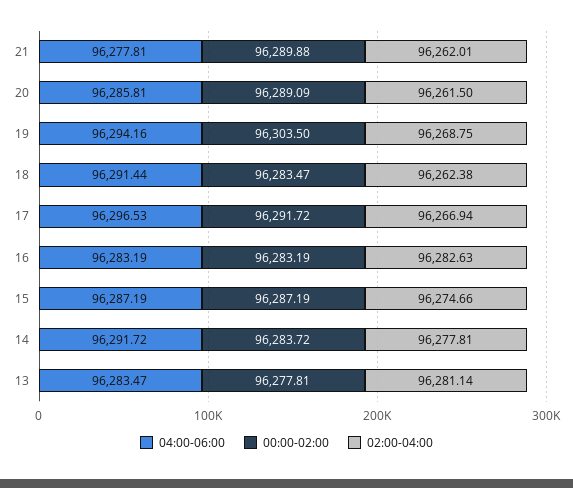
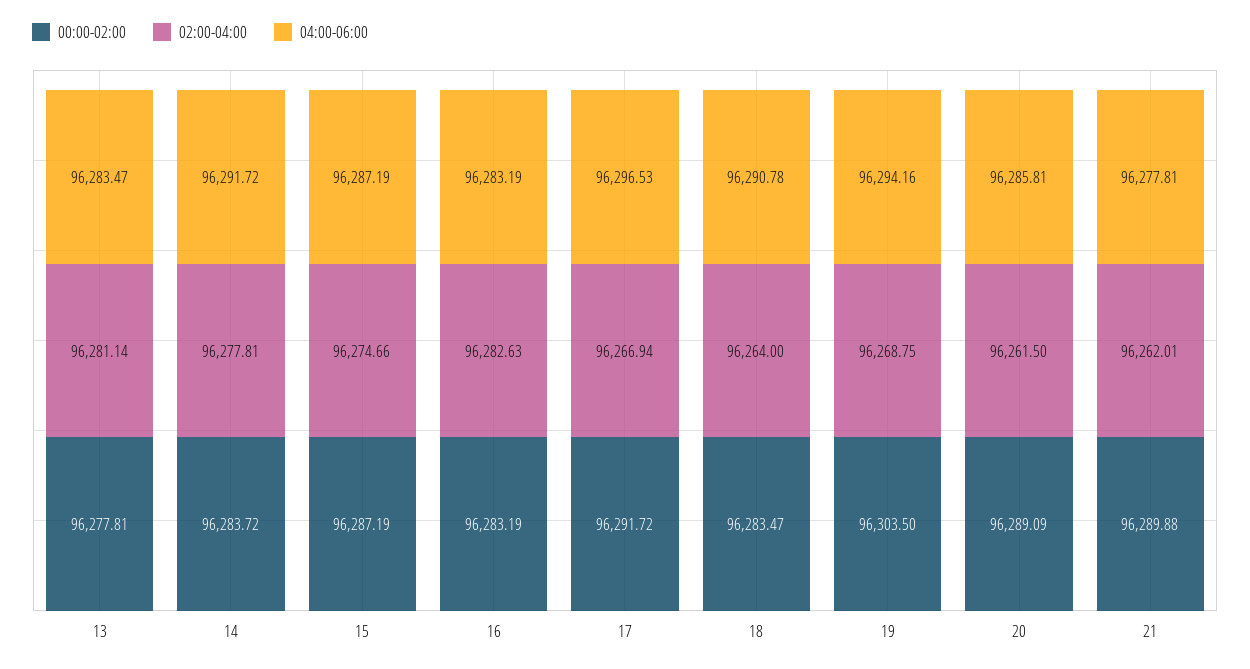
04:00-06:00, 18: 96291.44 -> 96290.78
02:00-04:00, 18: 96262.38 -> 96264

